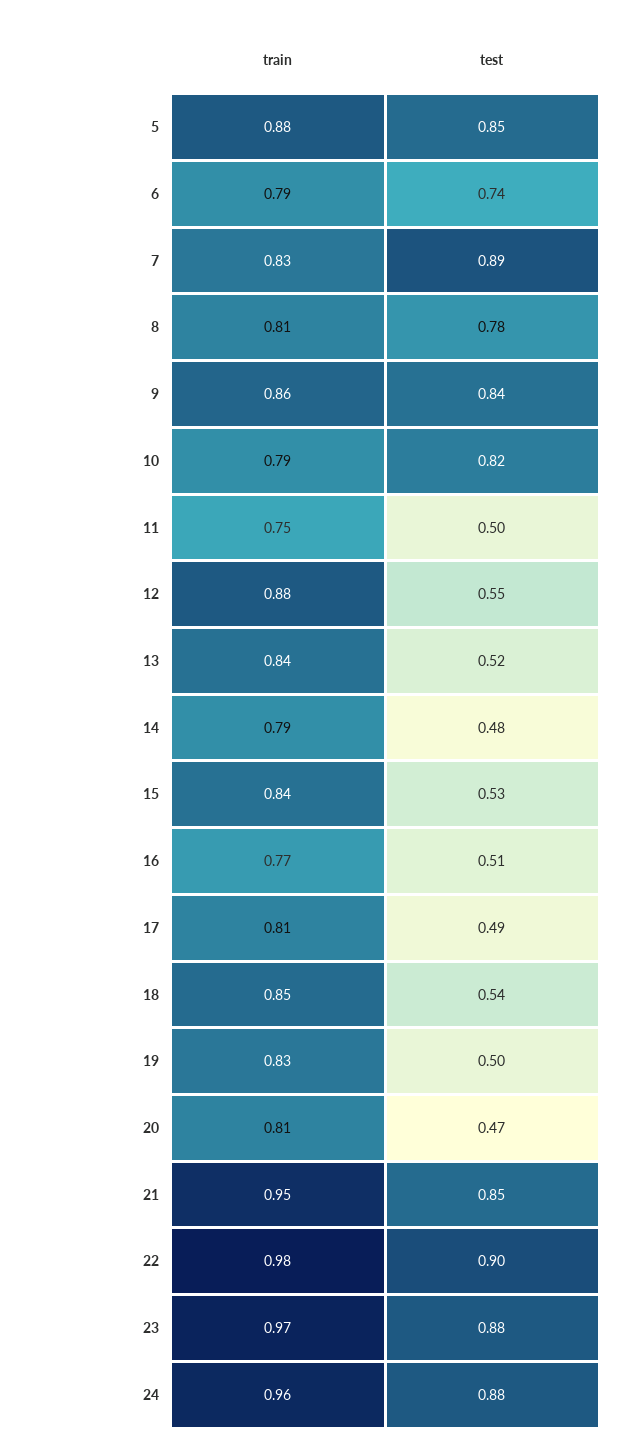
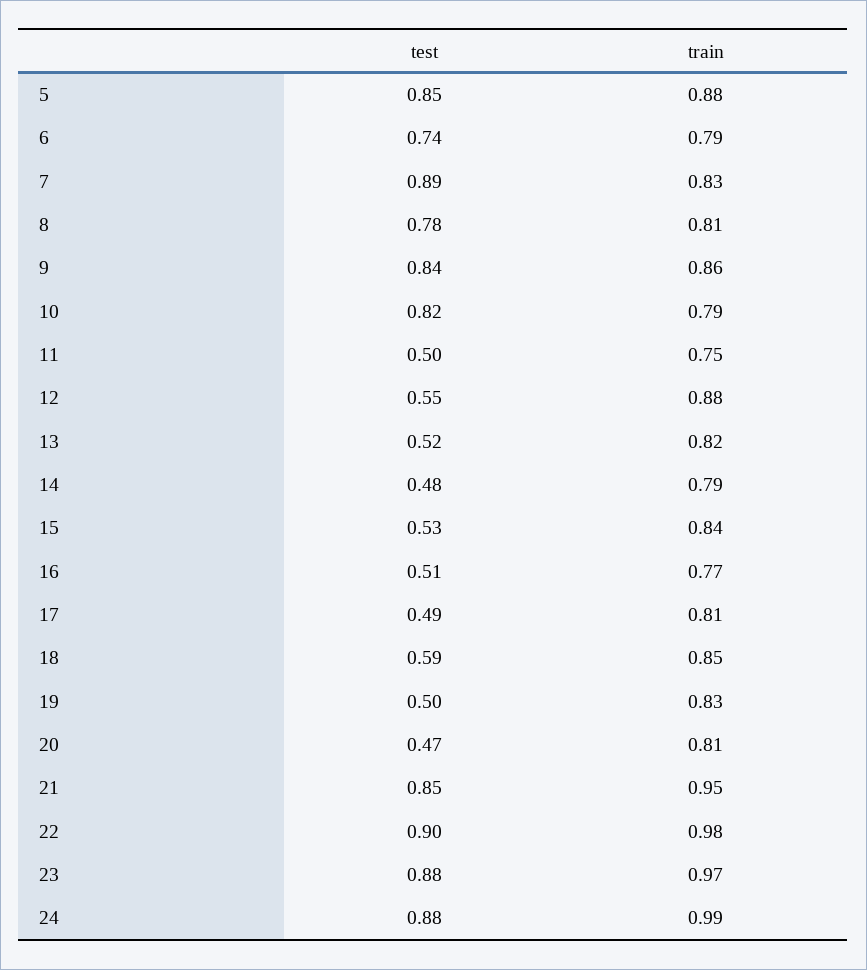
train, 13: 0.84 -> 0.82
test, 18: 0.54 -> 0.59
train, 24: 0.96 -> 0.99

